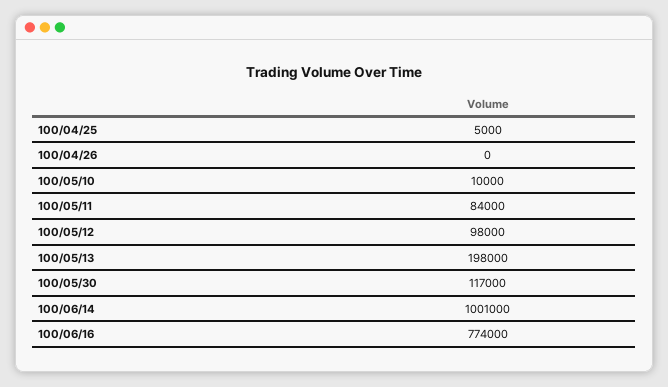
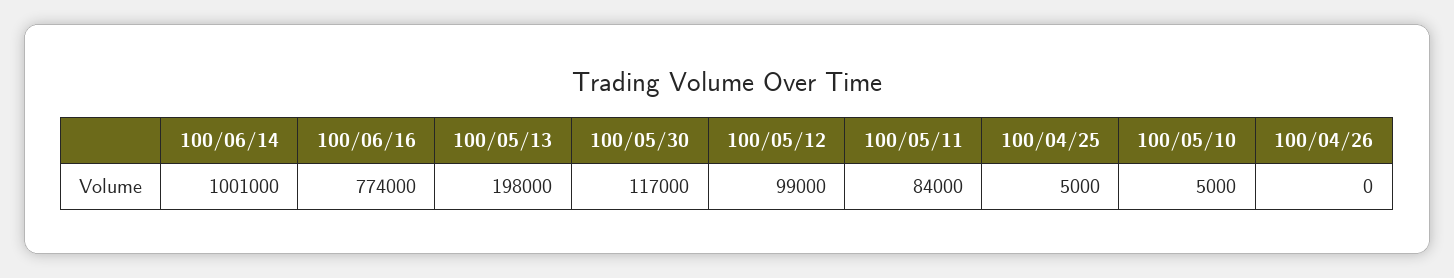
100/05/10: 10000 -> 5000
100/05/12: 98000 -> 99000

